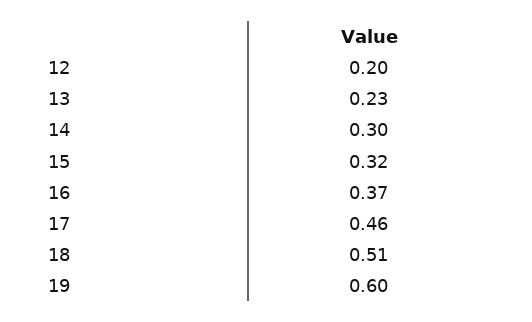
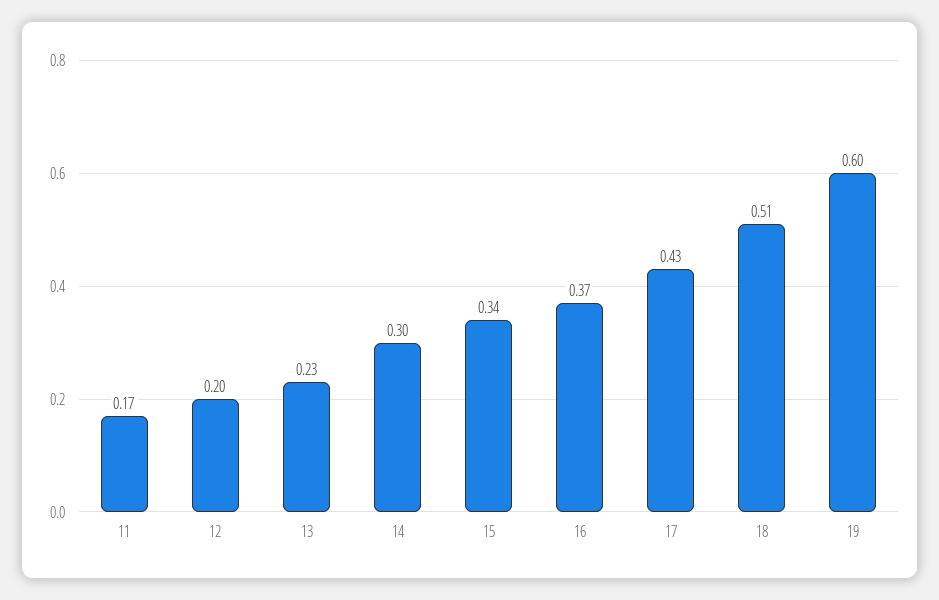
15: 0.32 -> 0.34
17: 0.46 -> 0.43
11: none -> 0.17

